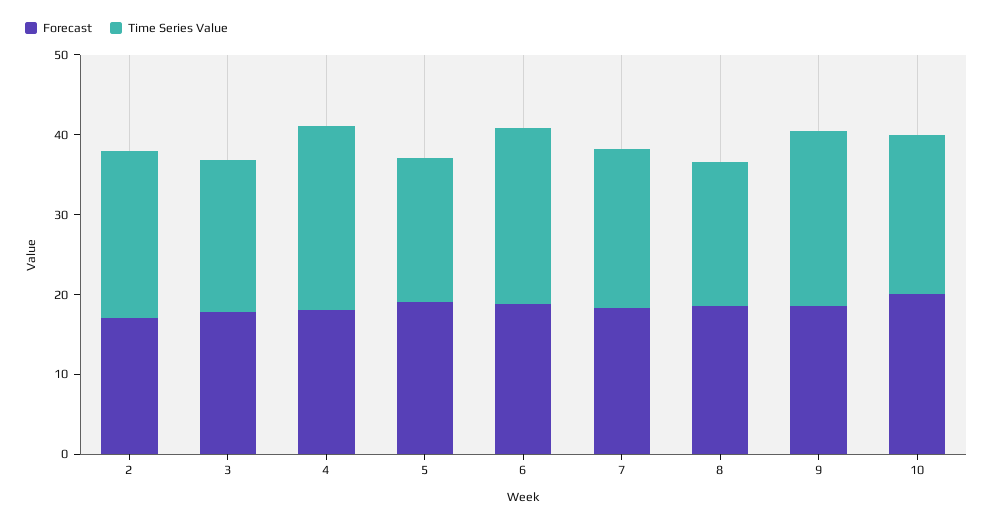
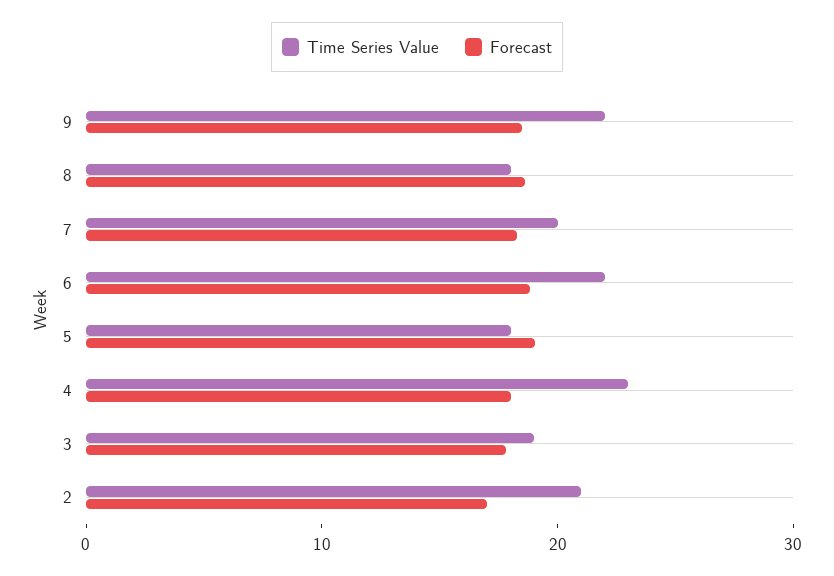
Forecast, 10: 20 -> none
Time Series Value, 10: 20 -> none

